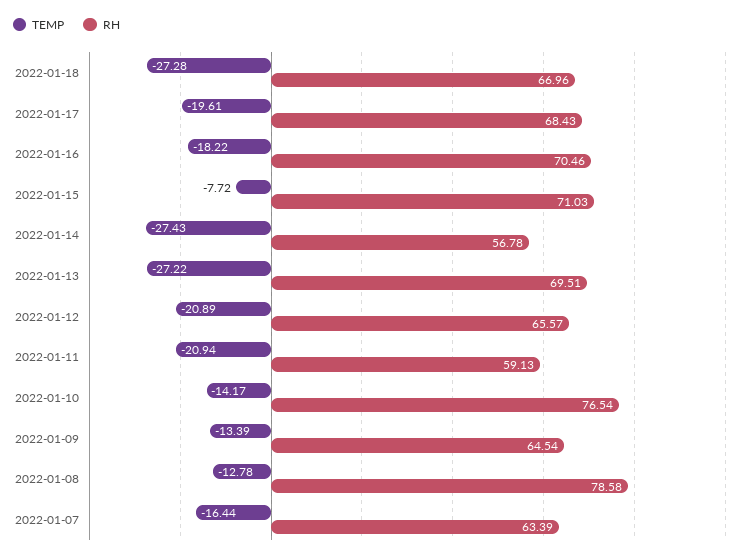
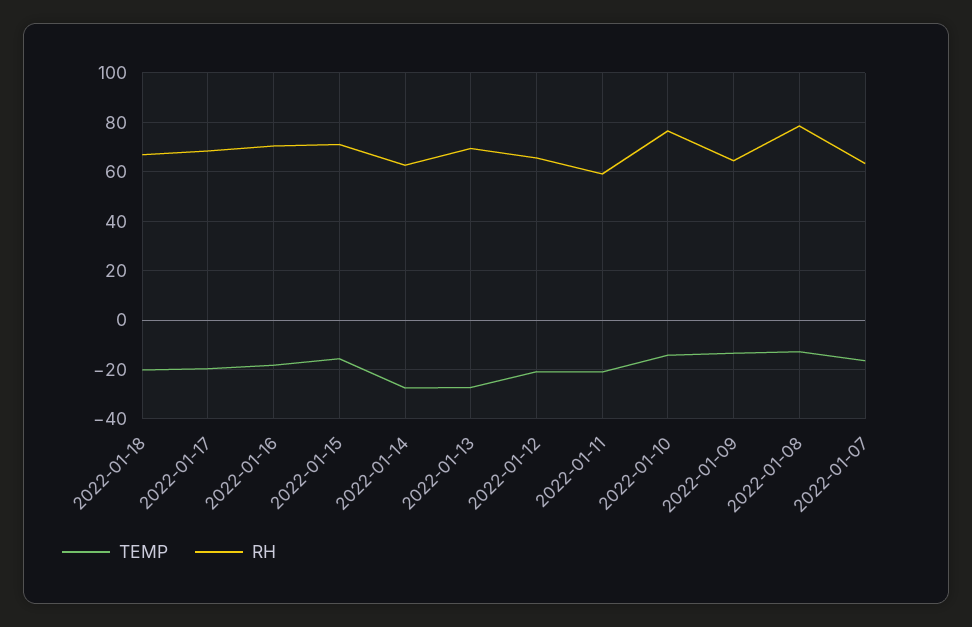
TEMP, 2022-01-18: -27.28 -> -20
TEMP, 2022-01-15: -7.72 -> -15
RH, 2022-01-14: 56.78 -> 62.5

